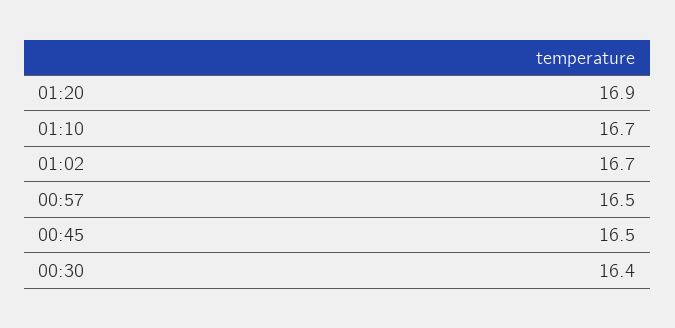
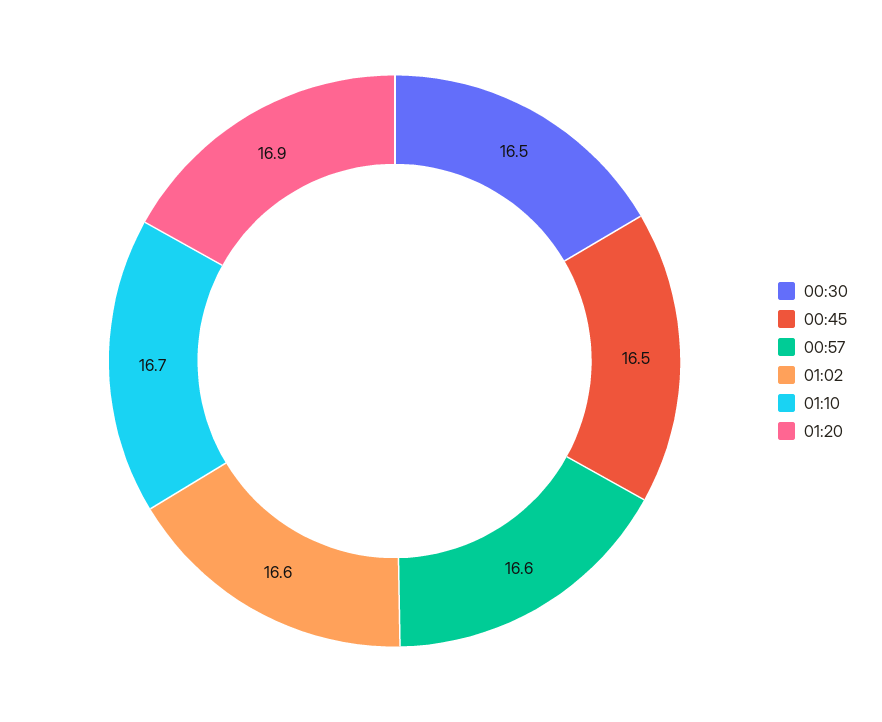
01:02: 16.7 -> 16.6
00:57: 16.5 -> 16.6
00:30: 16.4 -> 16.5

